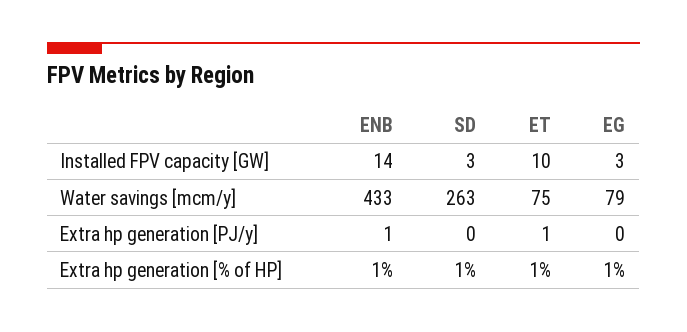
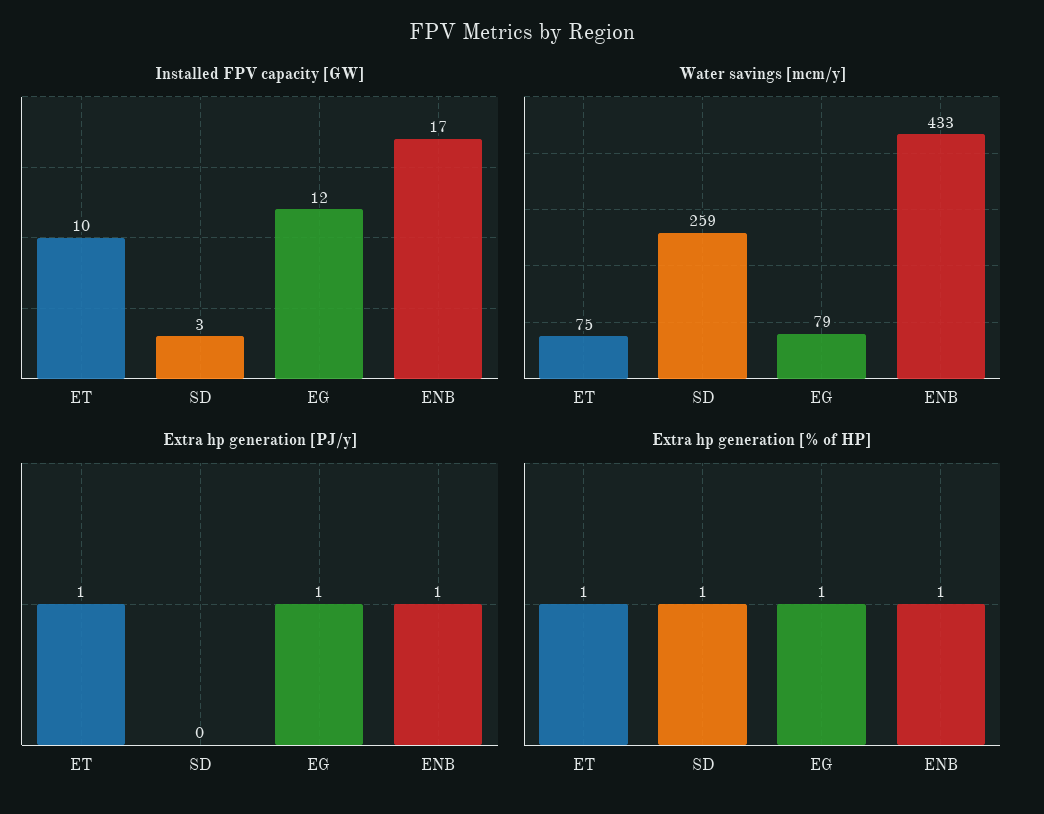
Installed FPV capacity [GW], ENB: 14 -> 17
Installed FPV capacity [GW], EG: 3 -> 12
Water savings [mcm/y], SD: 263 -> 259
Extra hp generation [PJ/y], EG: 0 -> 1

